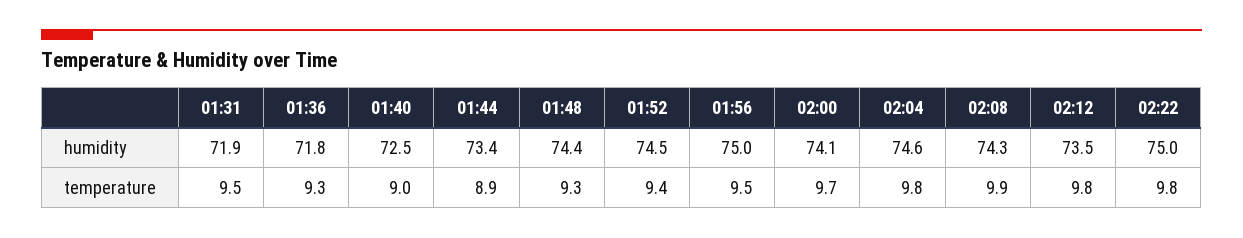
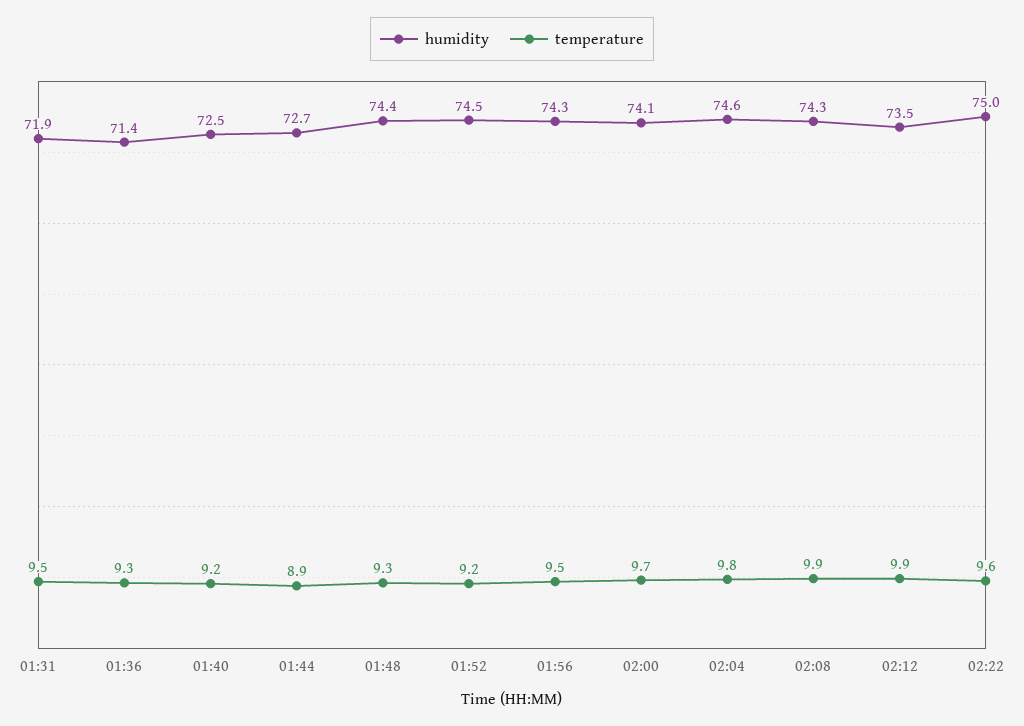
humidity, 01:36: 71.8 -> 71.4
humidity, 01:44: 73.4 -> 72.7
humidity, 01:56: 75 -> 74.3
temperature, 01:40: 9 -> 9.2
temperature, 01:52: 9.4 -> 9.2
temperature, 02:12: 9.8 -> 9.9
temperature, 02:22: 9.8 -> 9.6

